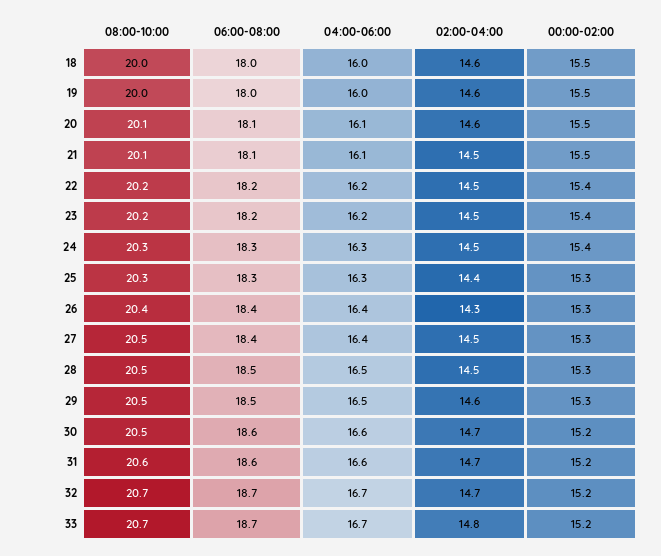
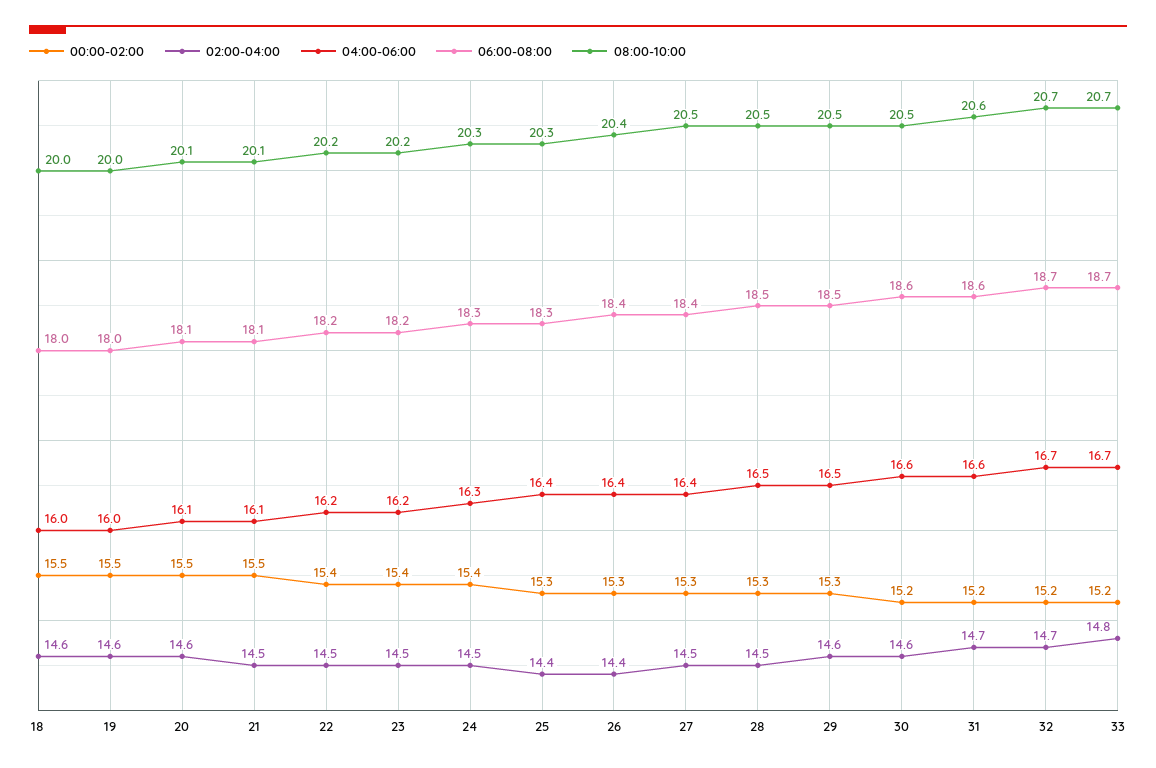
04:00-06:00, 25: 16.3 -> 16.4
02:00-04:00, 26: 14.3 -> 14.4
02:00-04:00, 30: 14.7 -> 14.6

